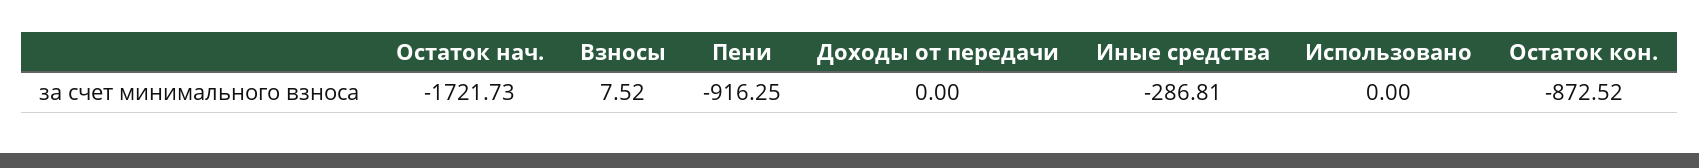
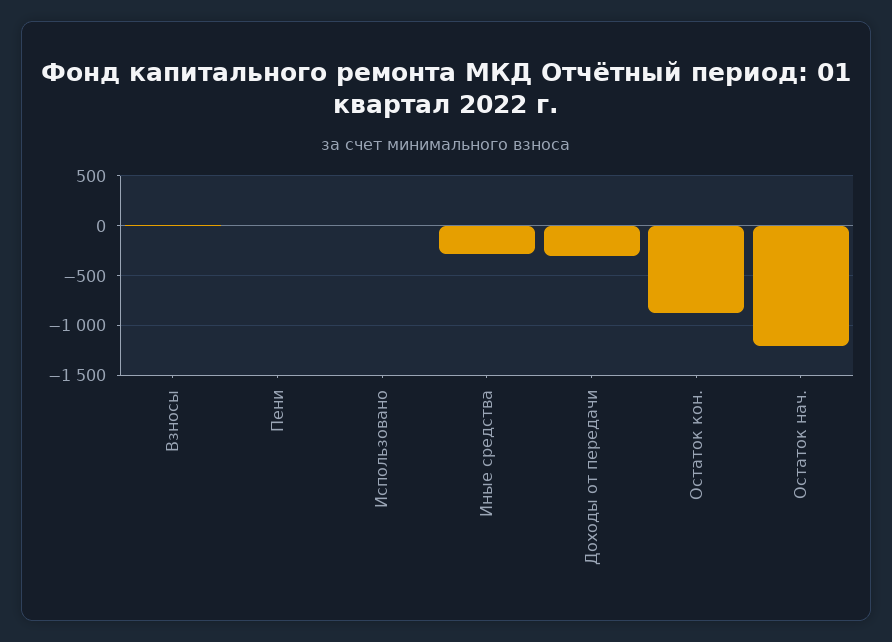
Остаток нач.: -1721.73 -> -1200
Пени: -916.25 -> 0
Доходы от передачи: 0 -> -300

